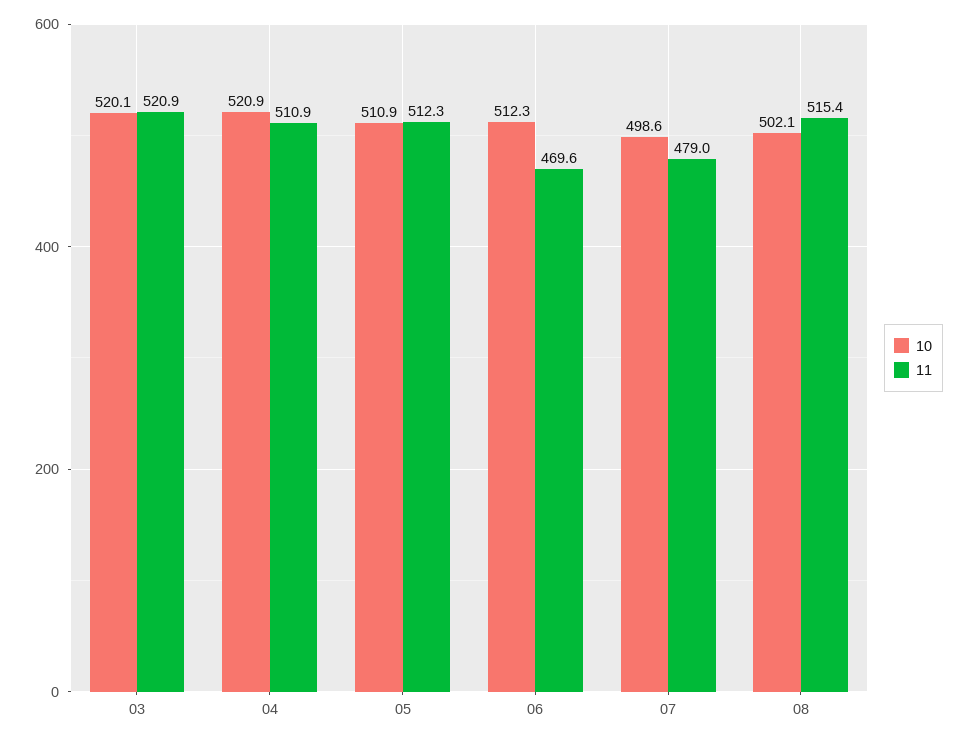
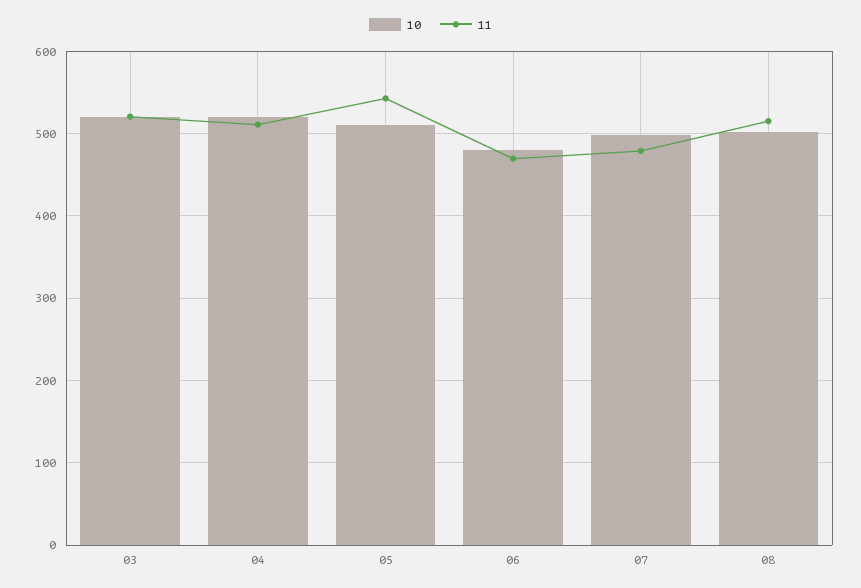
11, 05: 512.3 -> 540
10, 06: 512.3 -> 480

